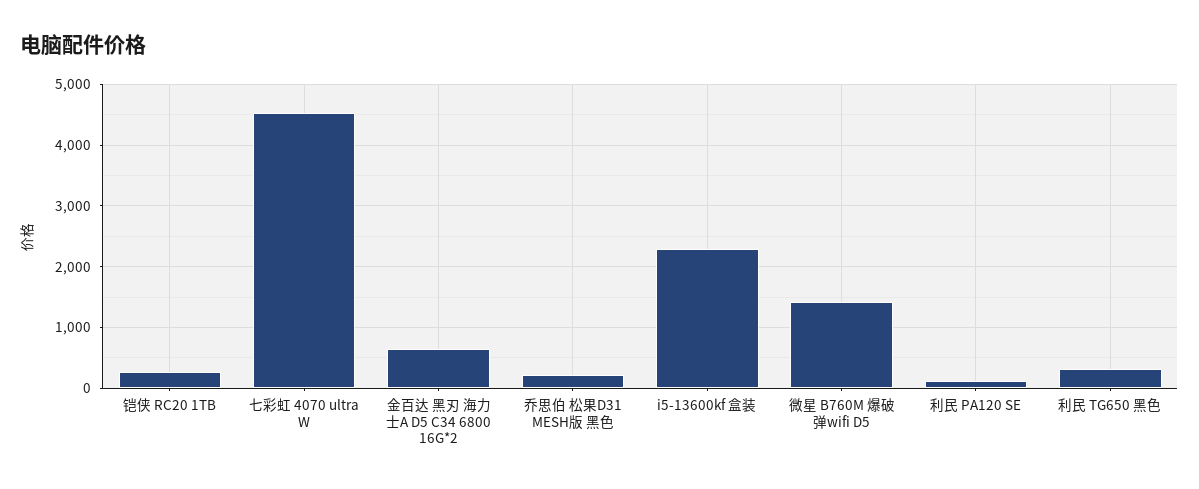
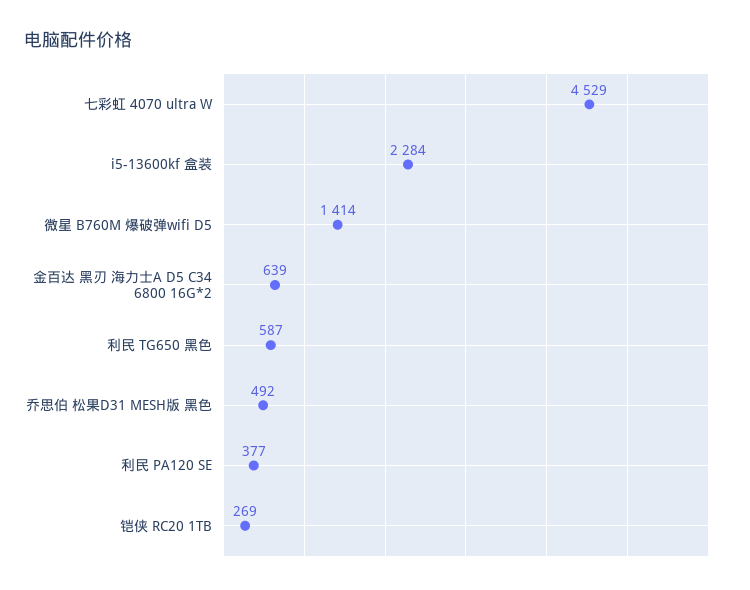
乔思伯 松果D31 MESH版 黑色: 200 -> 492
利民 PA120 SE: 100 -> 377
利民 TG650 黑色: 300 -> 587

